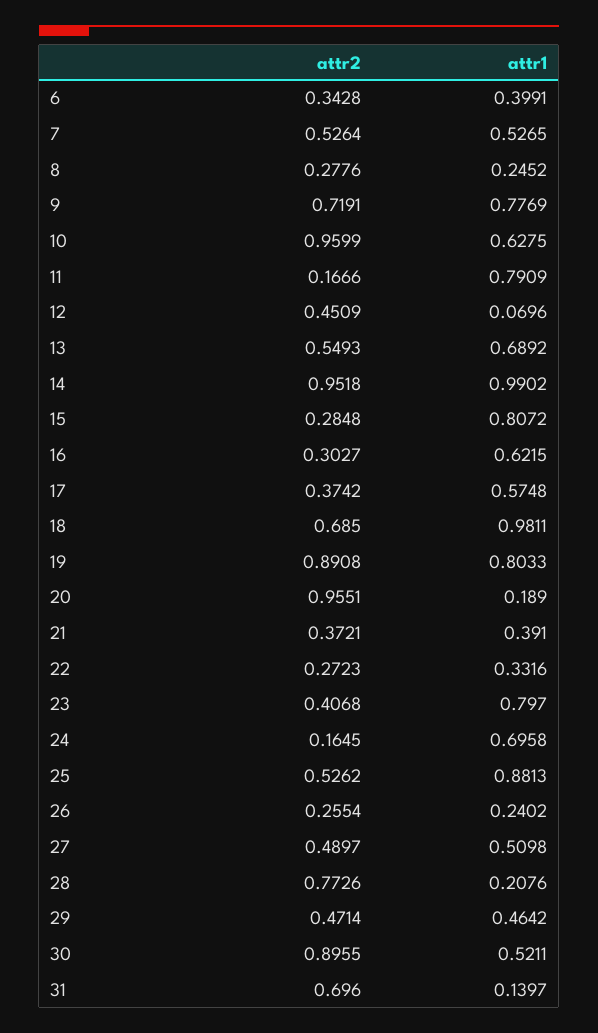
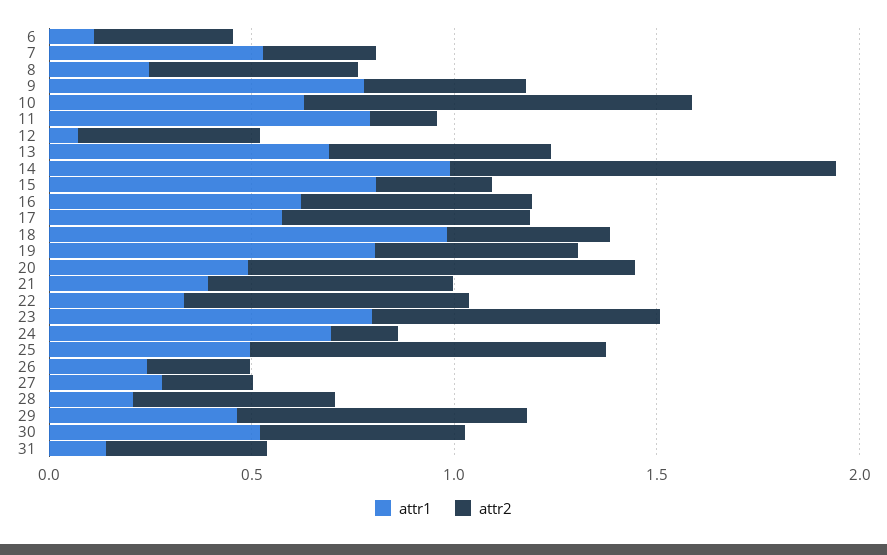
attr1, 6: 0.3991 -> 0.1
attr2, 7: 0.5264 -> 0.3
attr2, 8: 0.2776 -> 0.5
attr2, 9: 0.7191 -> 0.4
attr2, 16: 0.3027 -> 0.6
attr2, 17: 0.3742 -> 0.6
attr2, 18: 0.685 -> 0.4
attr2, 19: 0.8908 -> 0.5
attr1, 20: 0.189 -> 0.5
attr2, 21: 0.3721 -> 0.6
attr2, 22: 0.2723 -> 0.7
attr2, 23: 0.4068 -> 0.7
attr2, 25: 0.5262 -> 0.9
attr1, 25: 0.8813 -> 0.5
attr2, 27: 0.4897 -> 0.2
attr1, 27: 0.5098 -> 0.3
attr2, 28: 0.7726 -> 0.5
attr2, 29: 0.4714 -> 0.7
attr2, 30: 0.8955 -> 0.5
attr2, 31: 0.696 -> 0.4

